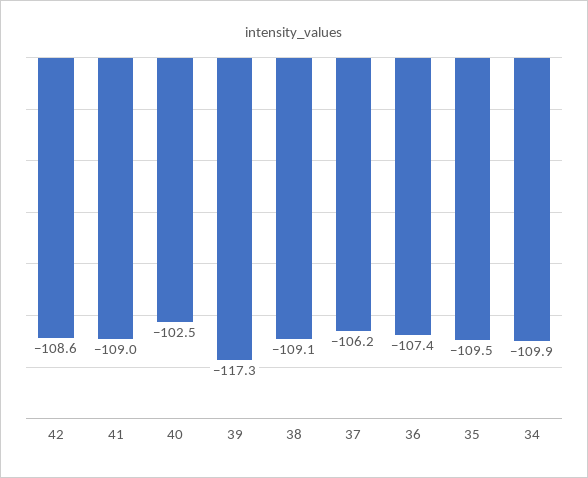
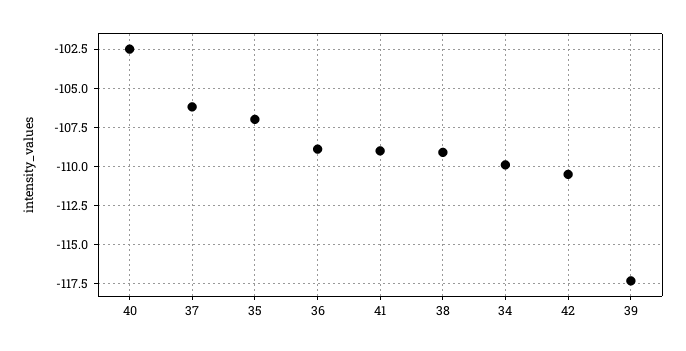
42: -108.6 -> -110.5
36: -107.4 -> -109
35: -109.5 -> -107

